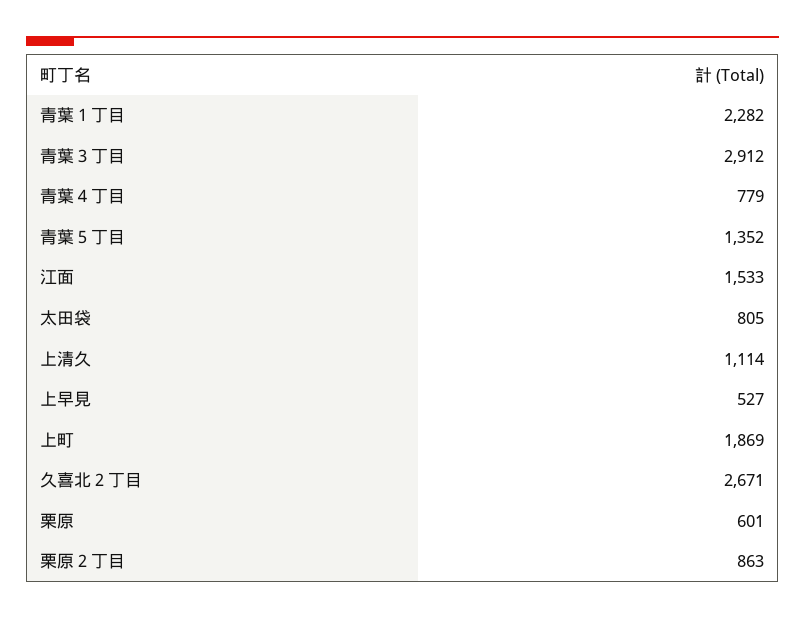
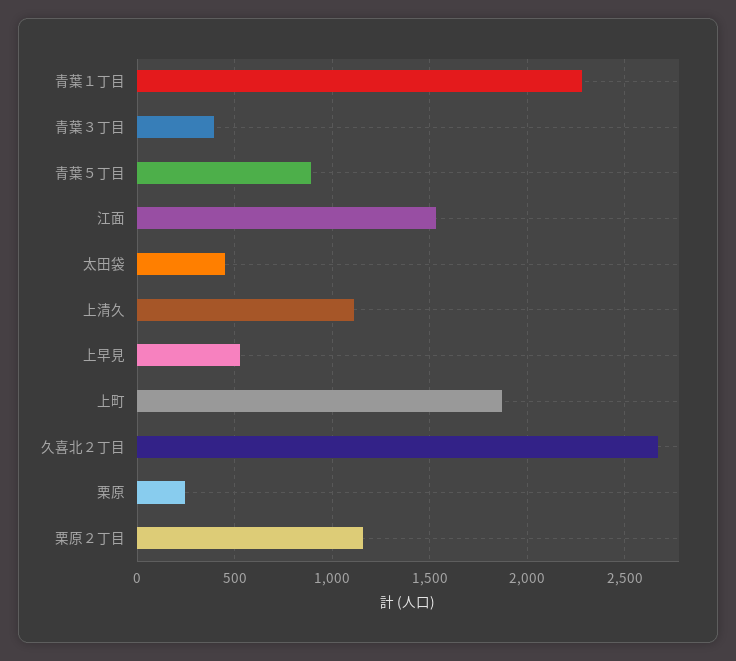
青葉３丁目: 2912 -> 400
青葉４丁目: 779 -> none
青葉５丁目: 1352 -> 900
太田袋: 805 -> 450
栗原: 601 -> 250
栗原２丁目: 863 -> 1150

